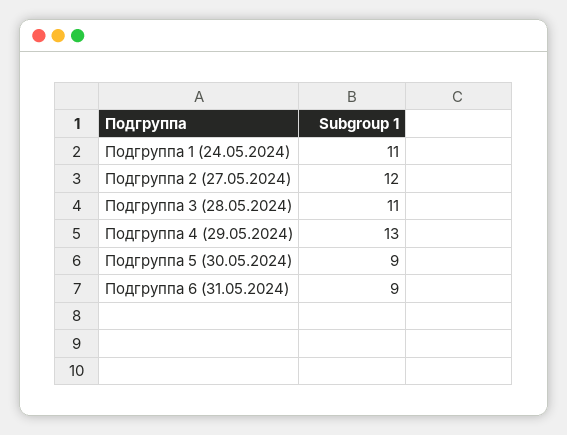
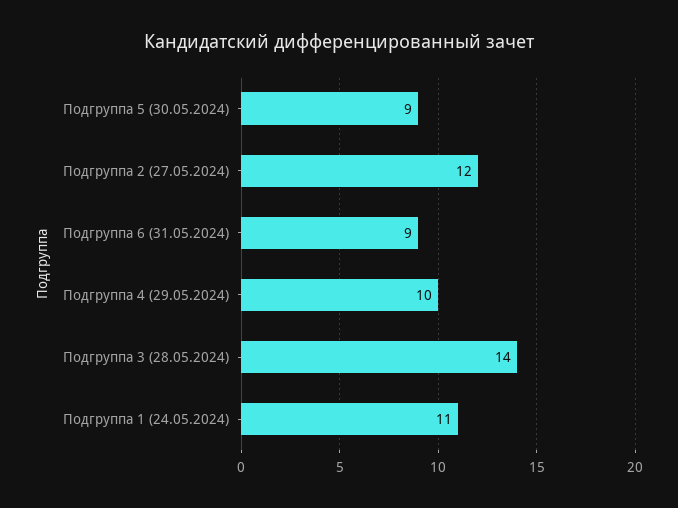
Подгруппа 3 (28.05.2024): 11 -> 14
Подгруппа 4 (29.05.2024): 13 -> 10

